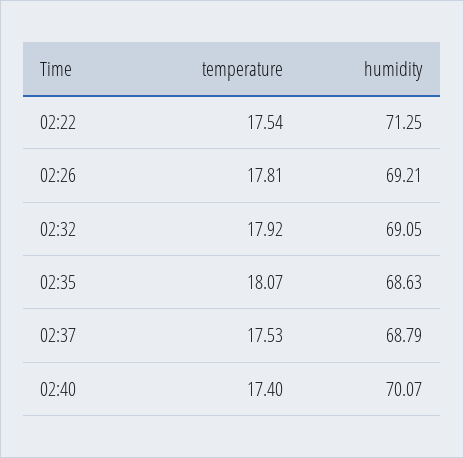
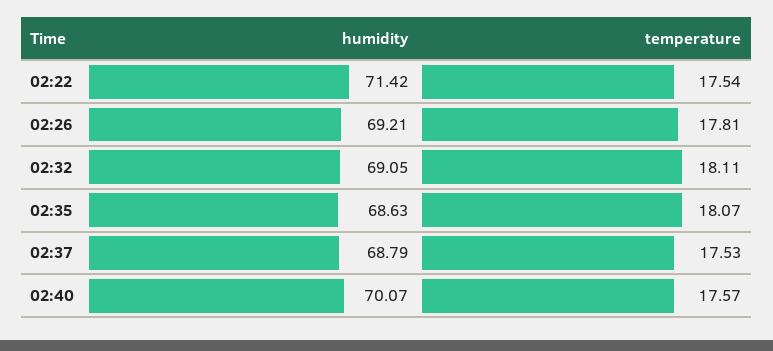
humidity, 02:22: 71.25 -> 71.42
temperature, 02:32: 17.92 -> 18.11
temperature, 02:40: 17.4 -> 17.57

